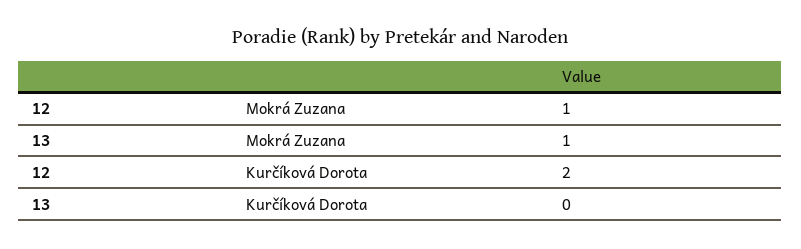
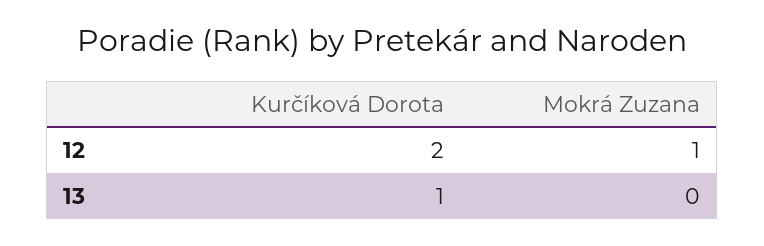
13, Mokrá Zuzana: 1 -> 0
13, Kurčíková Dorota: 0 -> 1

